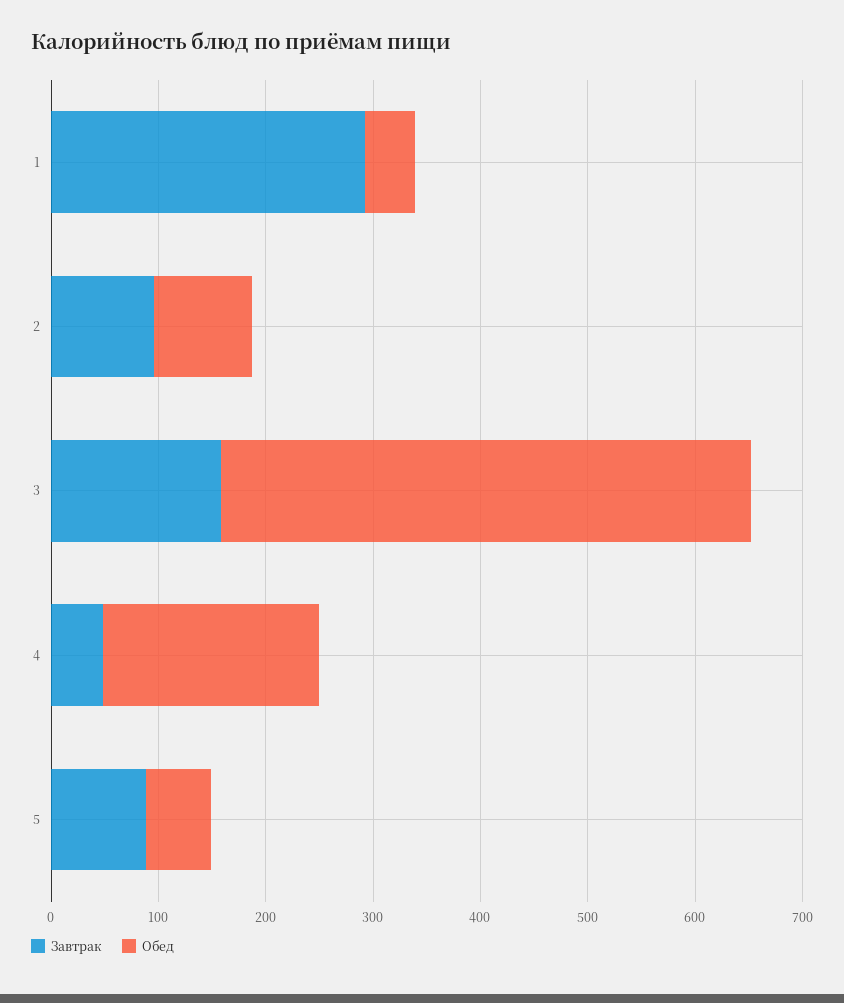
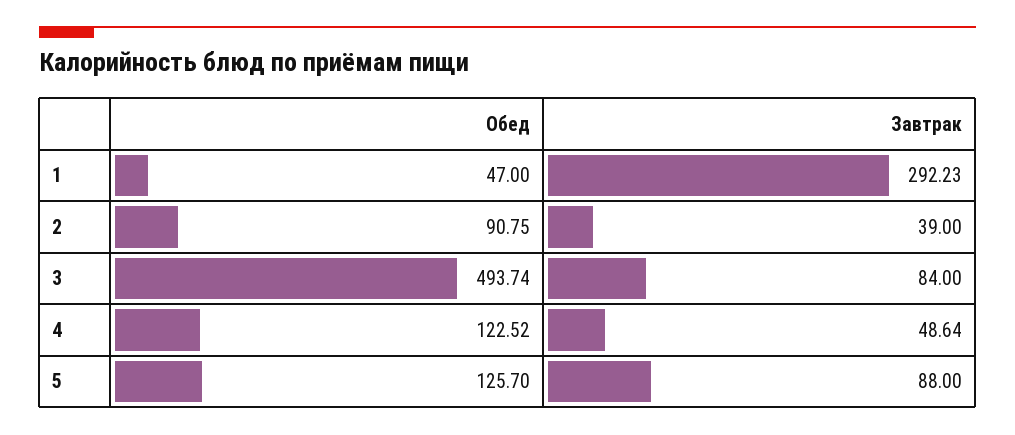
Завтрак, 2: 100 -> 39
Завтрак, 3: 160 -> 84
Обед, 4: 200 -> 122.52
Обед, 5: 60 -> 125.7

